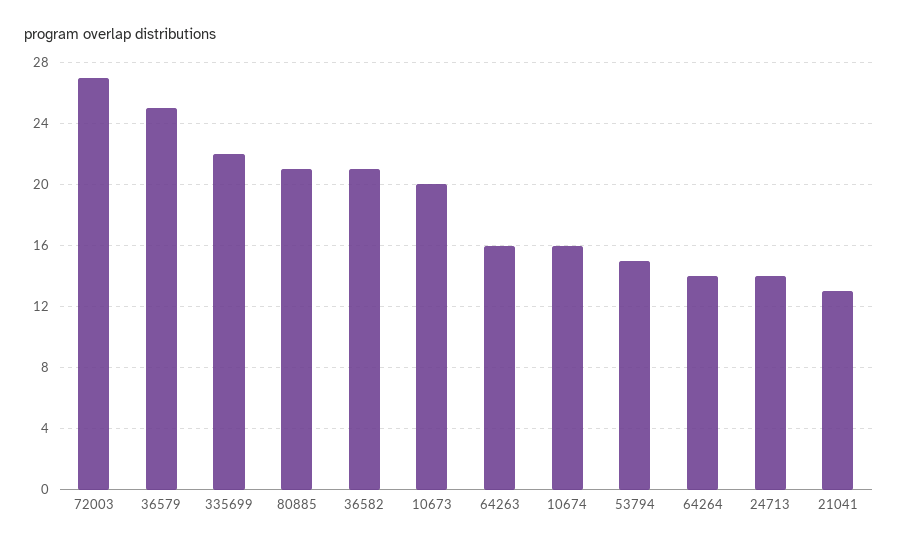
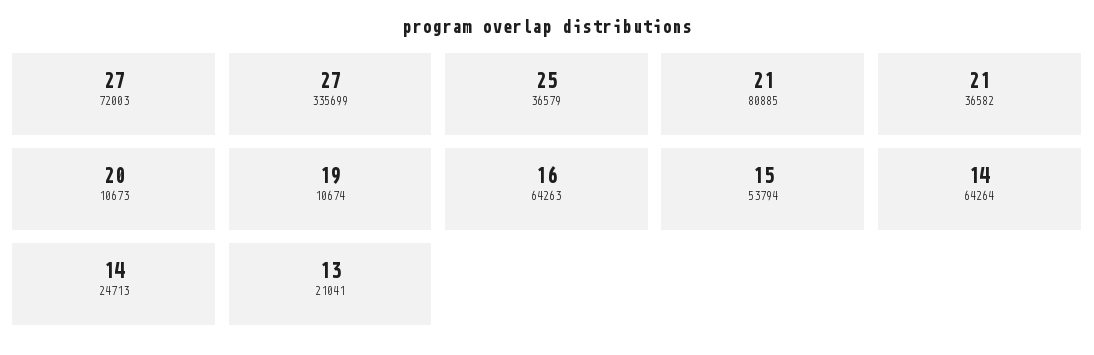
335699: 22 -> 27
10674: 16 -> 19

